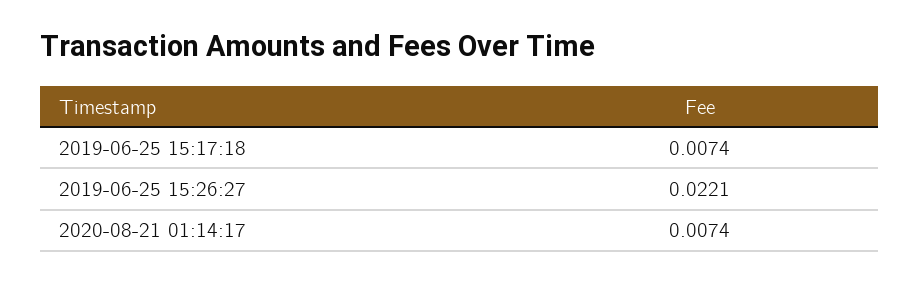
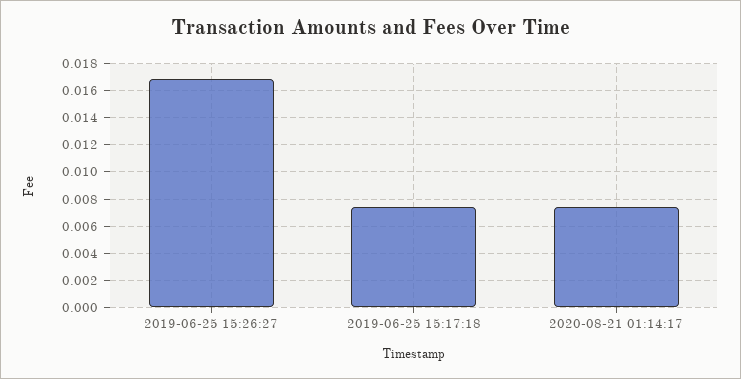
2019-06-25 15:26:27: 0.0221 -> 0.017

